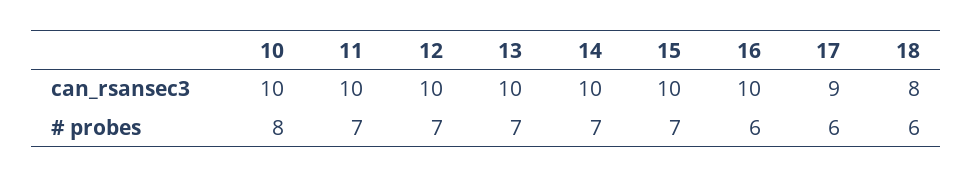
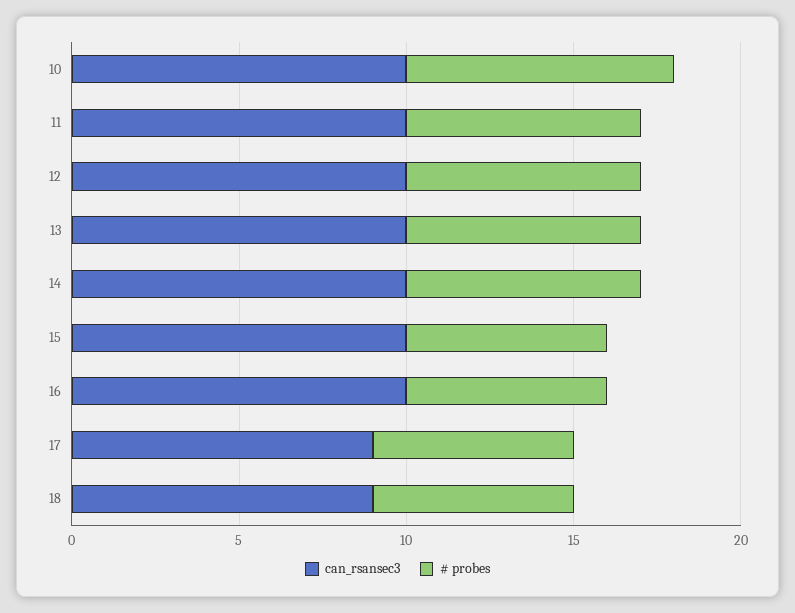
can_rsansec3, 18: 8 -> 9
# probes, 15: 7 -> 6

